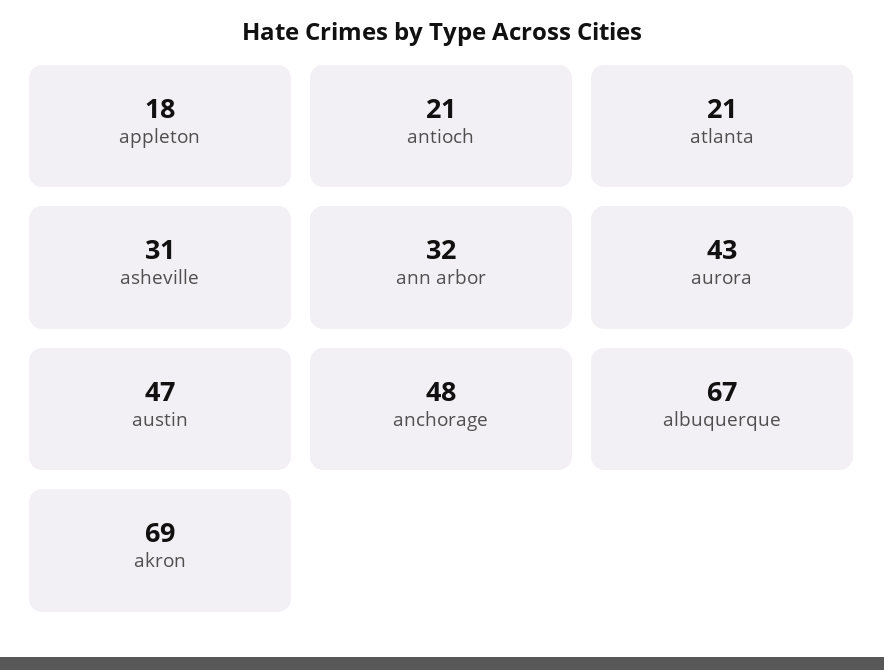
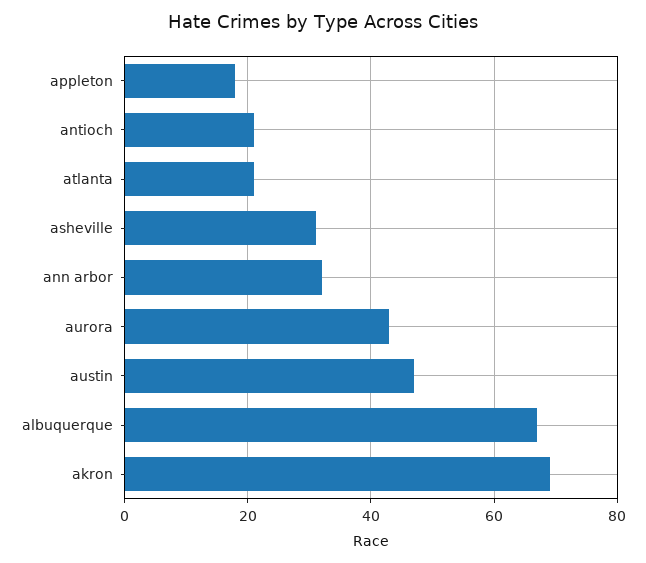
anchorage: 48 -> none

